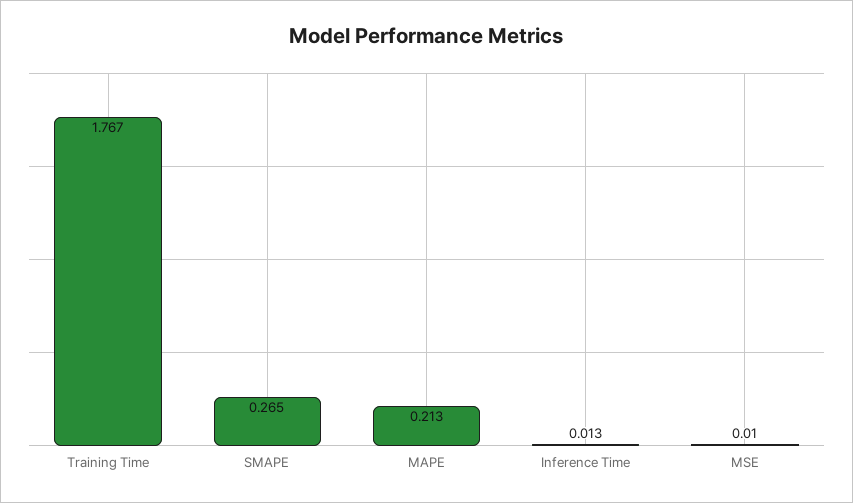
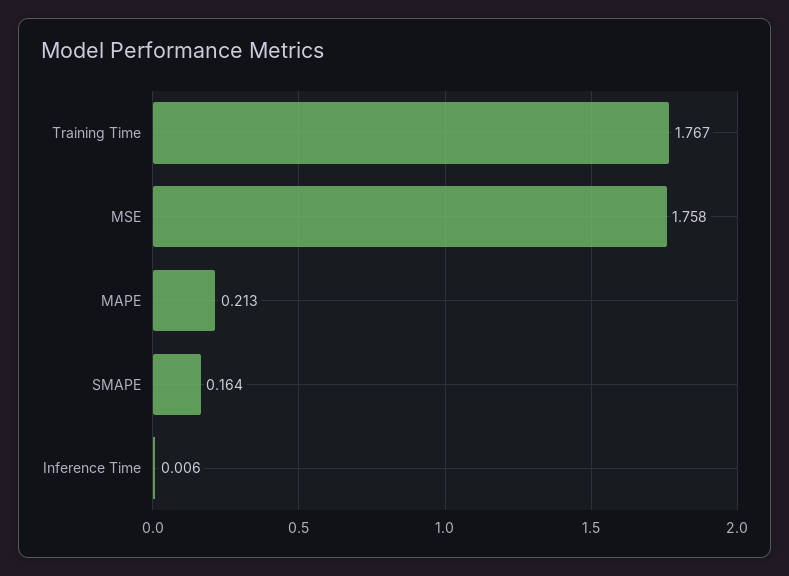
SMAPE: 0.265 -> 0.164
Inference Time: 0.013 -> 0.006
MSE: 0.01 -> 1.758

